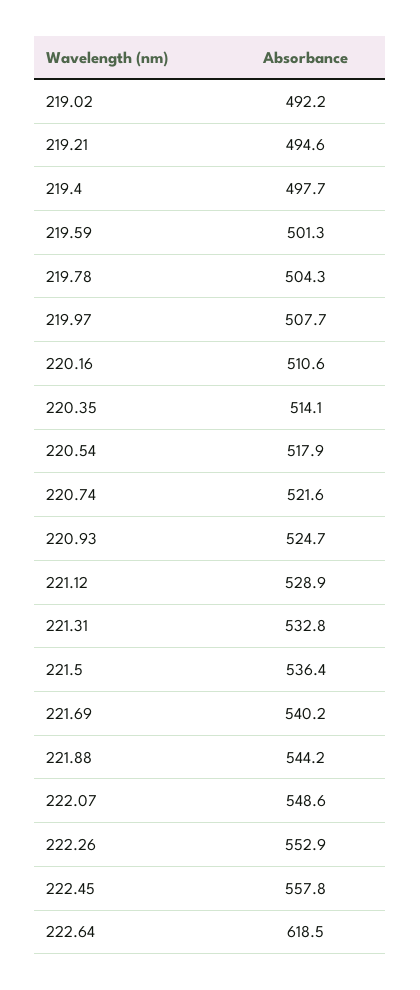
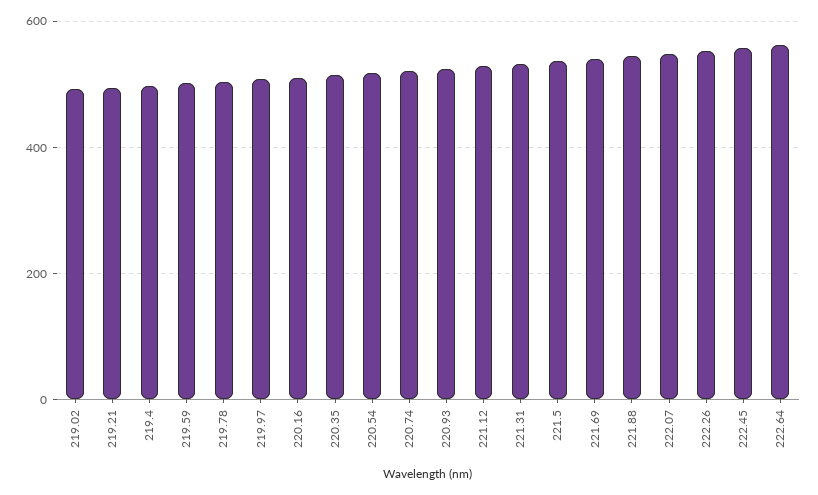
222.64: 618.5 -> 560

